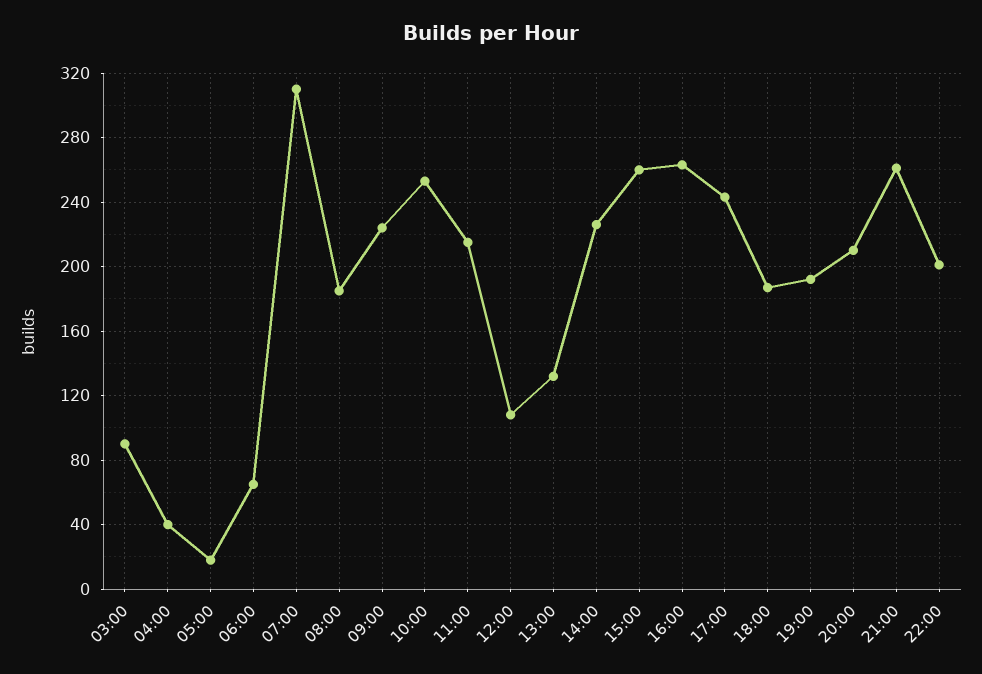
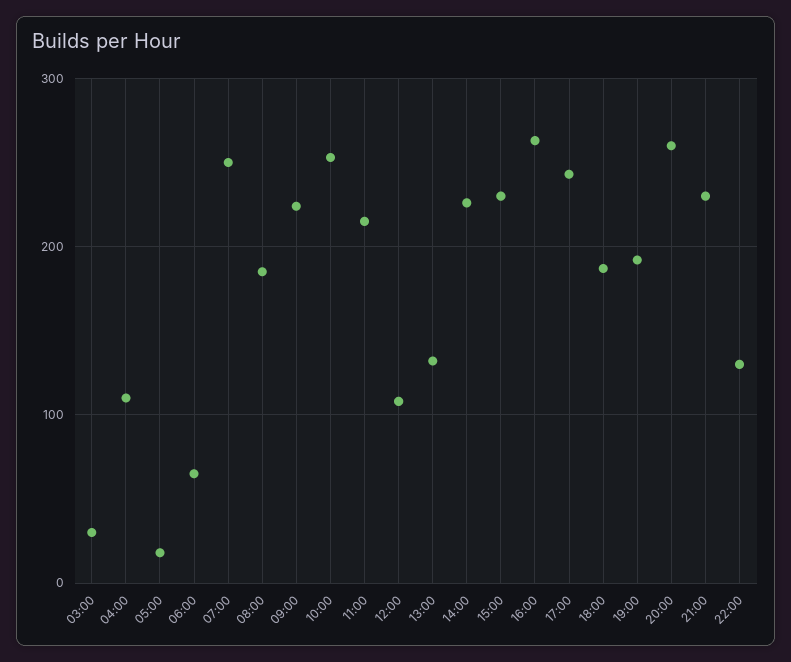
03:00: 90 -> 30
04:00: 40 -> 110
07:00: 310 -> 250
15:00: 260 -> 230
20:00: 210 -> 260
21:00: 260 -> 230
22:00: 200 -> 130

